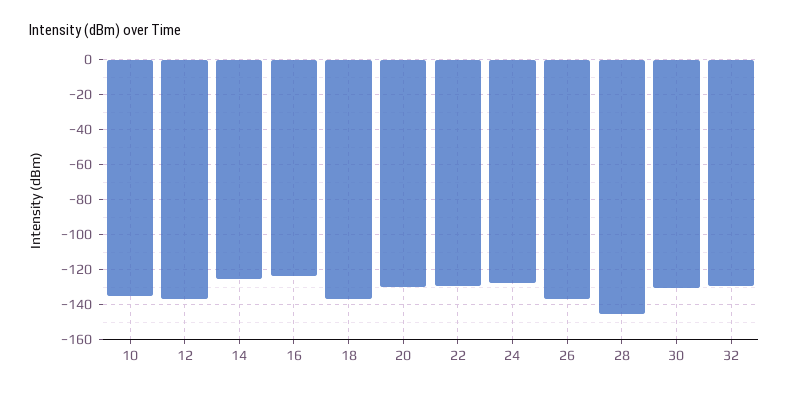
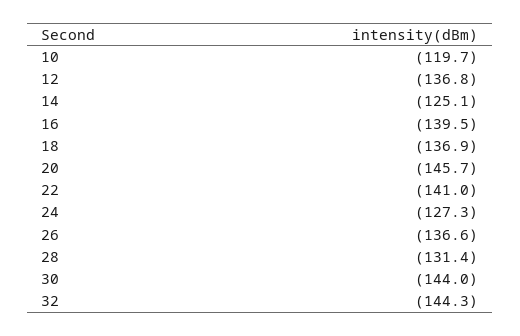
10: -135 -> -119.7
16: -125 -> -139.5
20: -130 -> -145.7
22: -130 -> -141
28: -145 -> -131.4
30: -130 -> -144
32: -130 -> -144.3

